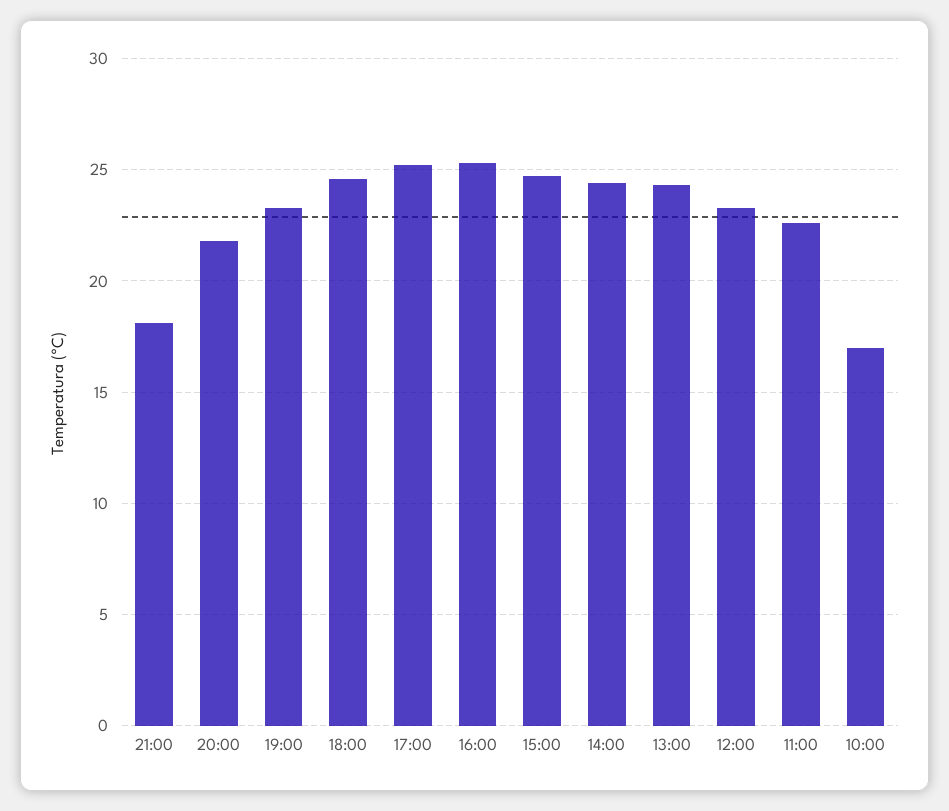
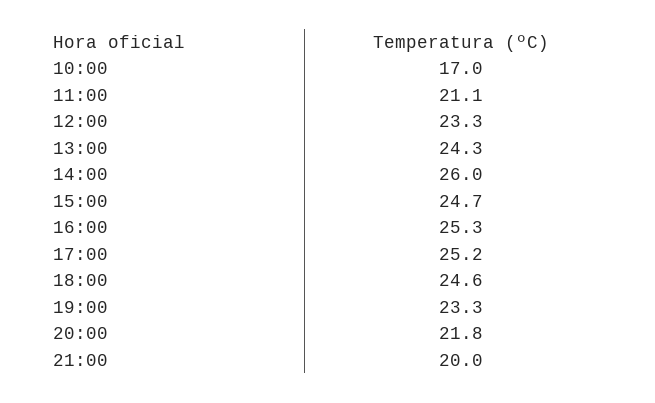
21:00: 18 -> 20
14:00: 24.5 -> 26
11:00: 22.5 -> 21.1

